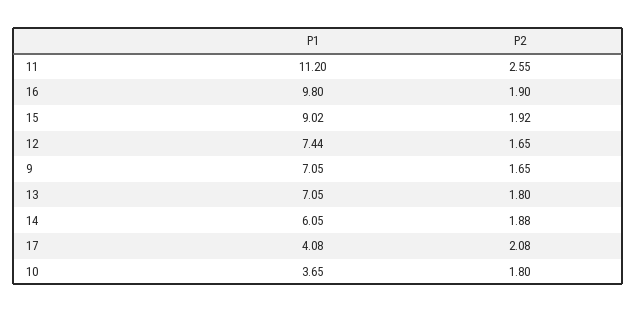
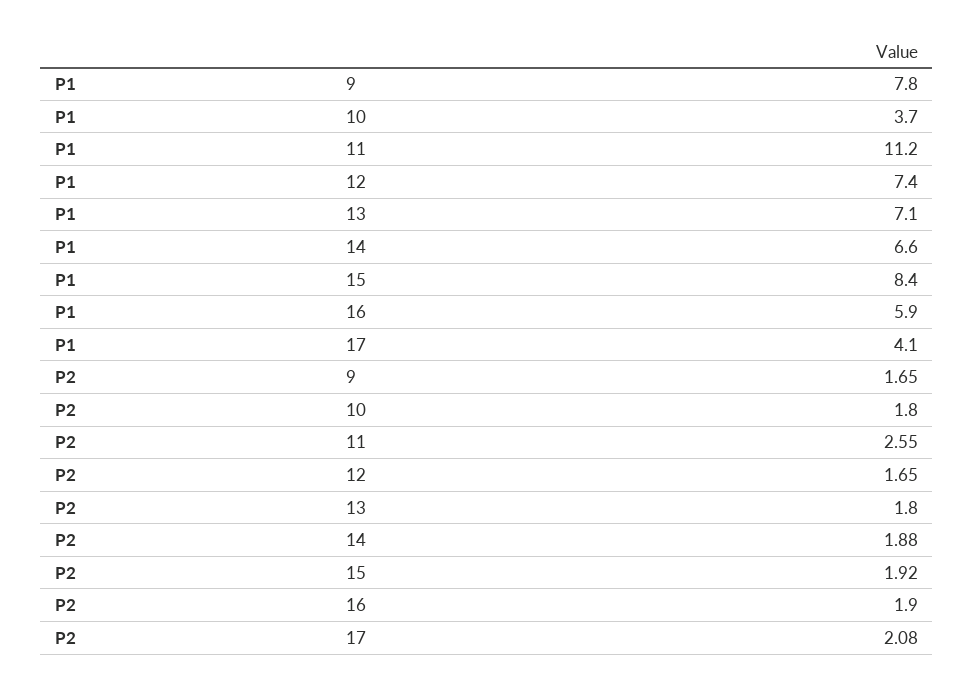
P1, 16: 9.8 -> 5.9
P1, 15: 9.02 -> 8.4
P1, 9: 7.05 -> 7.8
P1, 14: 6.05 -> 6.6

